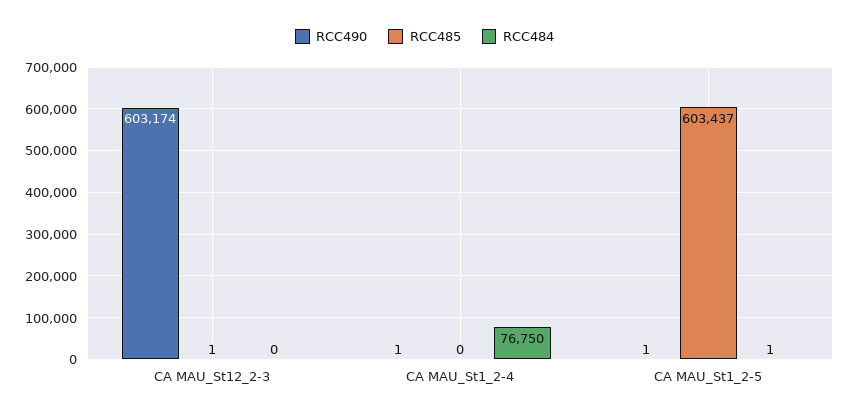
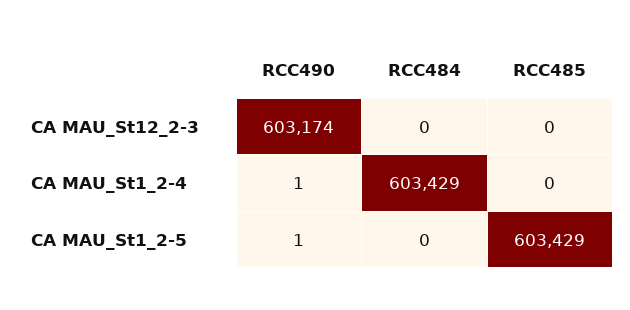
RCC485, CA MAU_St12_2-3: 1 -> 0
RCC484, CA MAU_St1_2-4: 76750 -> 603429
RCC485, CA MAU_St1_2-5: 603437 -> 603429
RCC484, CA MAU_St1_2-5: 1 -> 0

